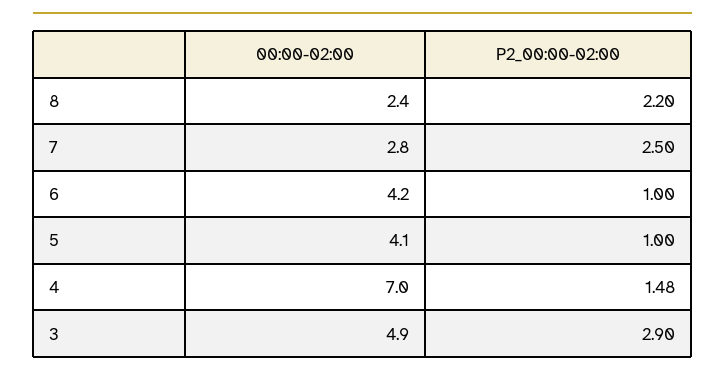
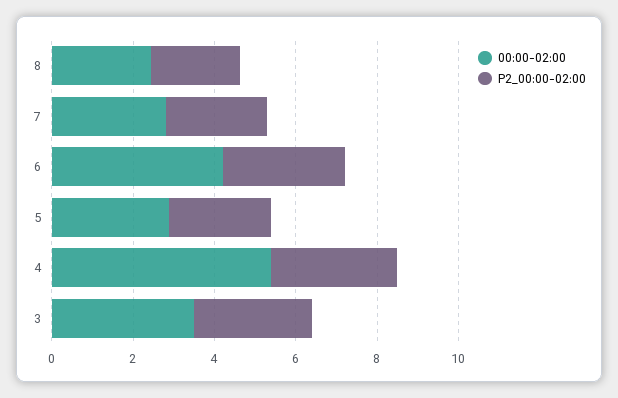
P2_00:00-02:00, 6: 1 -> 3
00:00-02:00, 5: 4.1 -> 3
P2_00:00-02:00, 5: 1 -> 2.5
00:00-02:00, 4: 7 -> 5.5
P2_00:00-02:00, 4: 1.48 -> 3
00:00-02:00, 3: 4.9 -> 3.5

